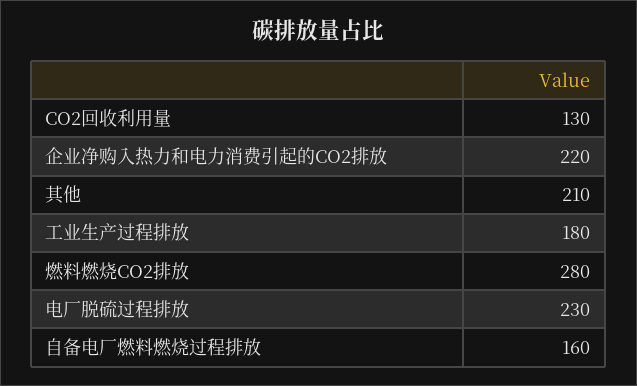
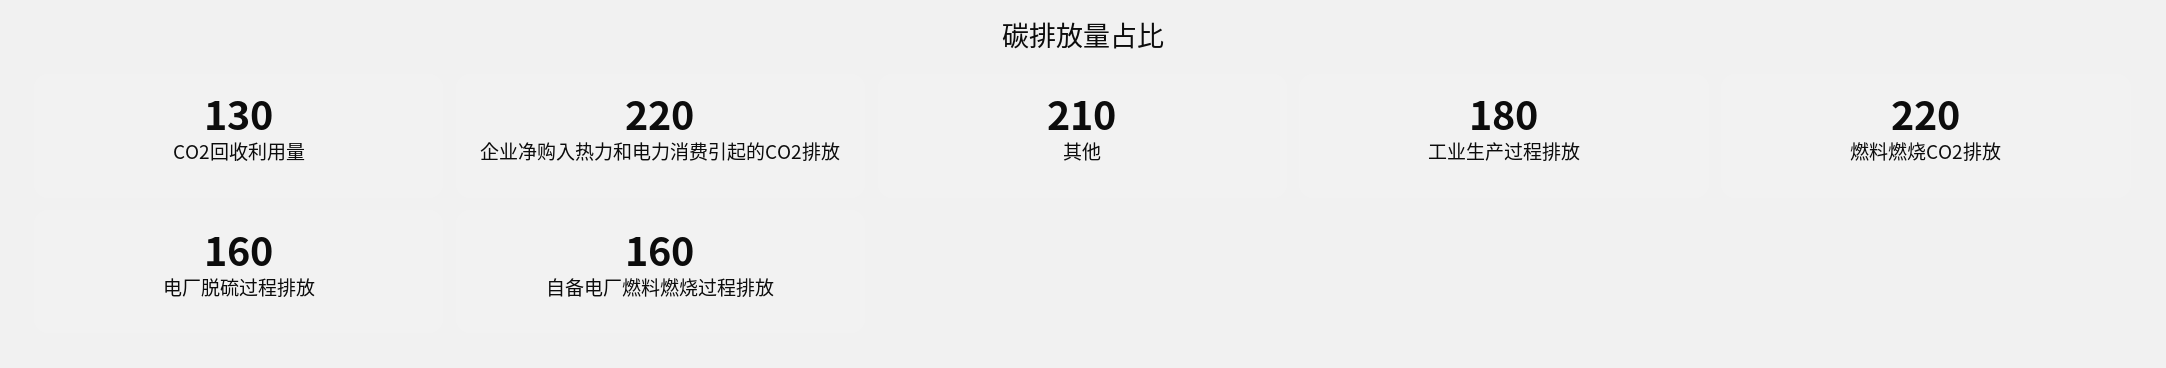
燃料燃烧CO2排放: 280 -> 220
电厂脱硫过程排放: 230 -> 160

